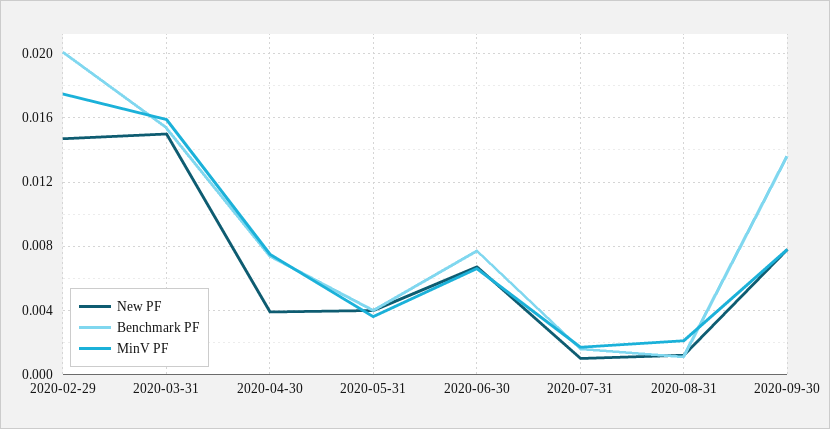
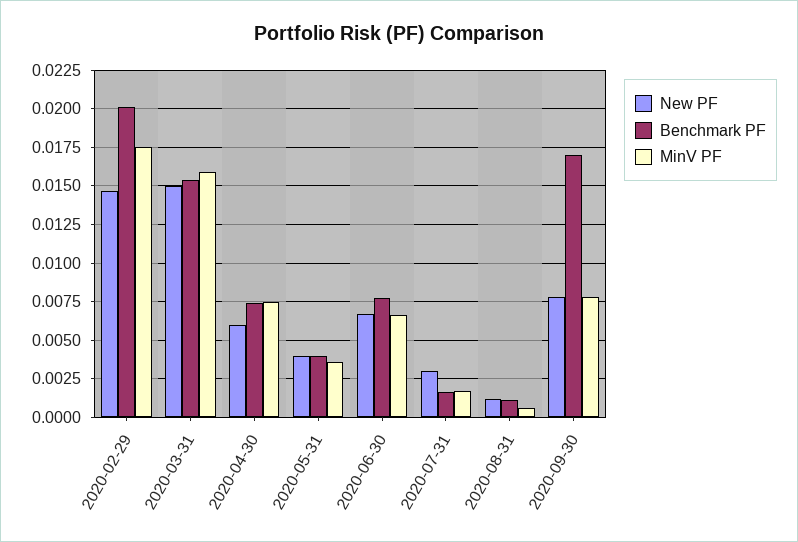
New PF, 2020-04-30: 0.004 -> 0.006
New PF, 2020-07-31: 0.001 -> 0.003
MinV PF, 2020-08-31: 0.002 -> 0.0005
Benchmark PF, 2020-09-30: 0.0135 -> 0.017

